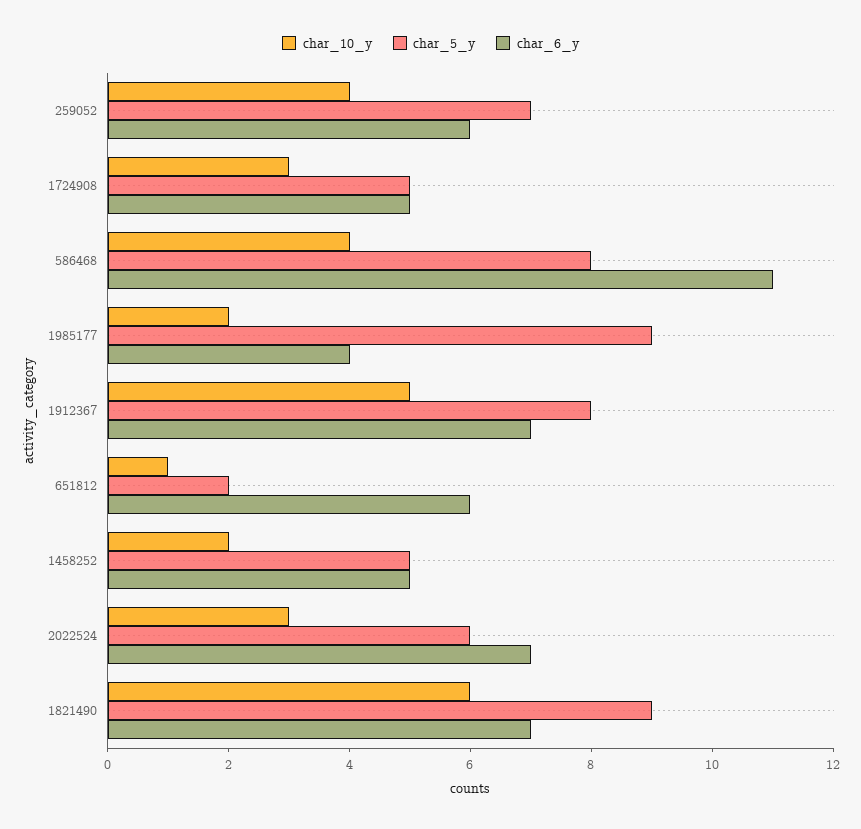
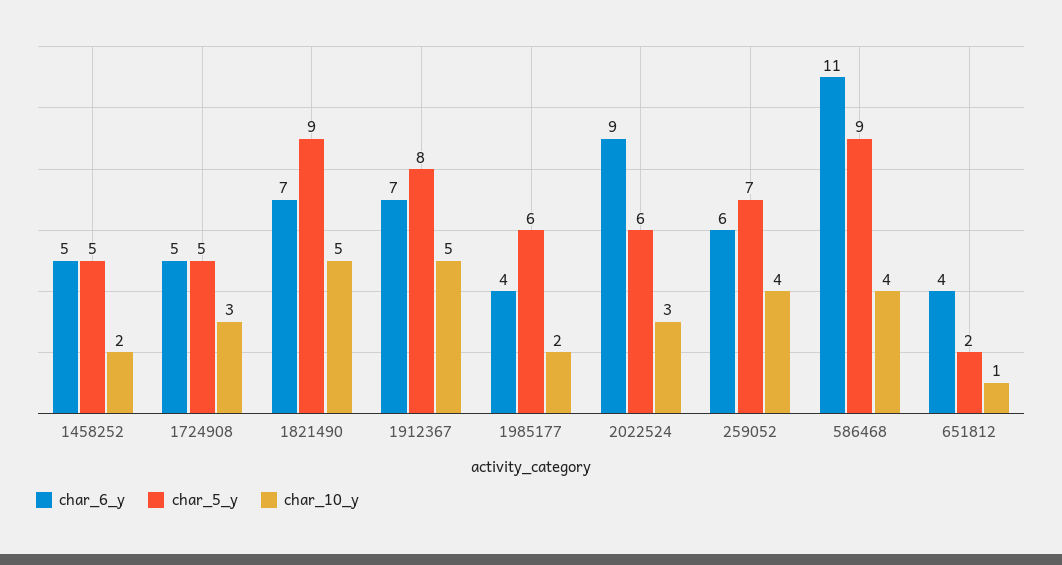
char_5_y, 586468: 8 -> 9
char_5_y, 1985177: 9 -> 6
char_6_y, 651812: 6 -> 4
char_6_y, 2022524: 7 -> 9
char_10_y, 1821490: 6 -> 5

